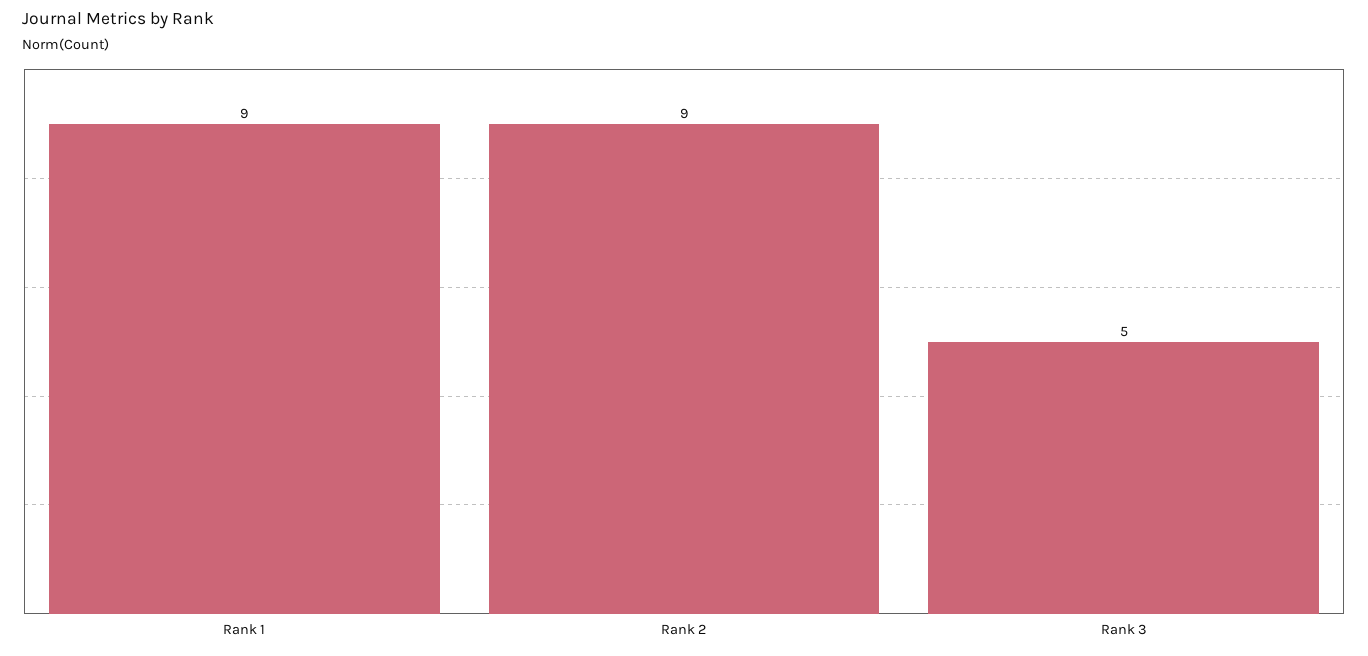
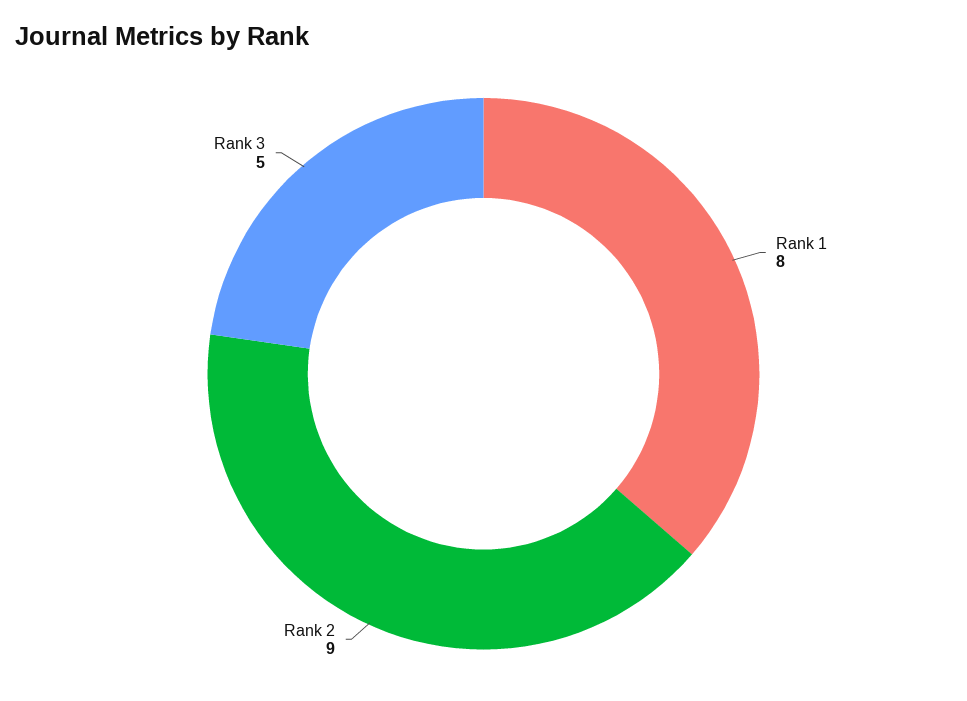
Rank 1: 9 -> 8

